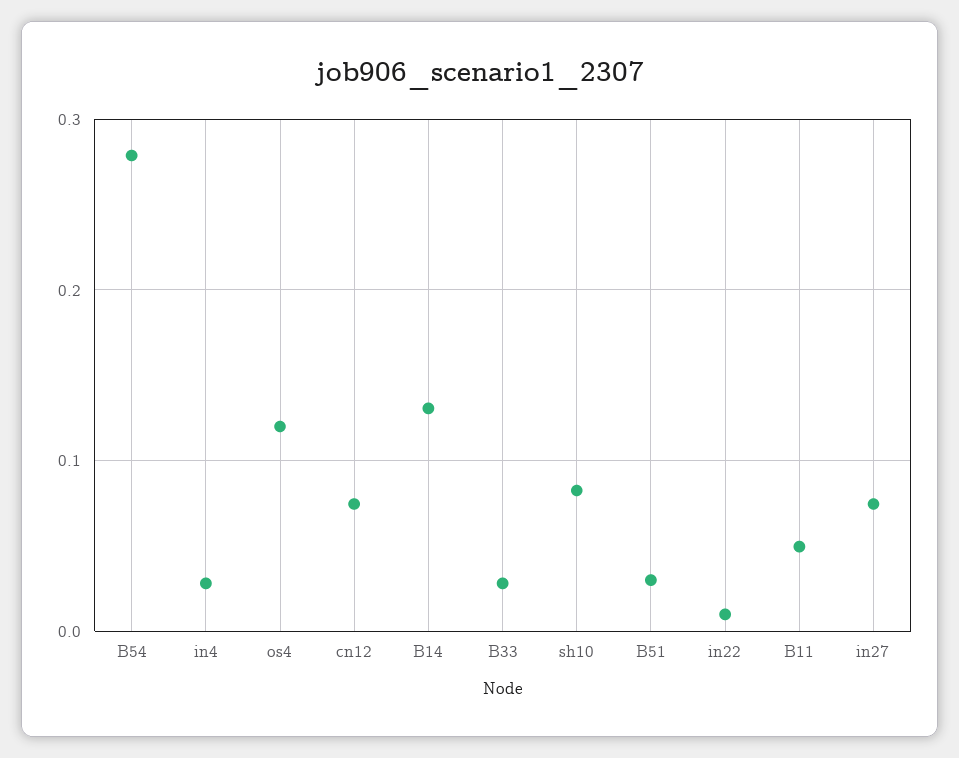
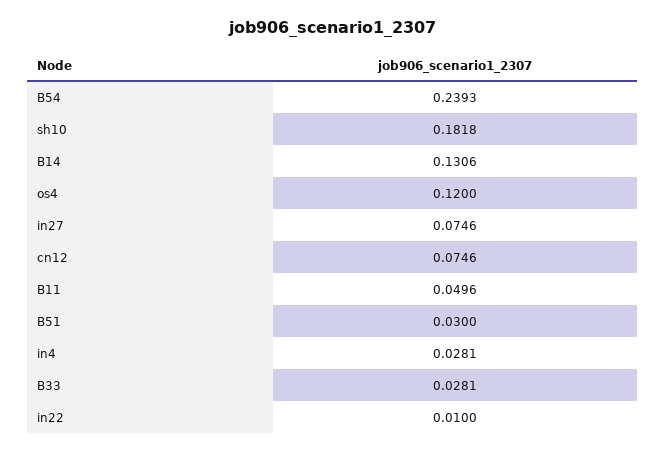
B54: 0.28 -> 0.2393
sh10: 0.08 -> 0.1818

